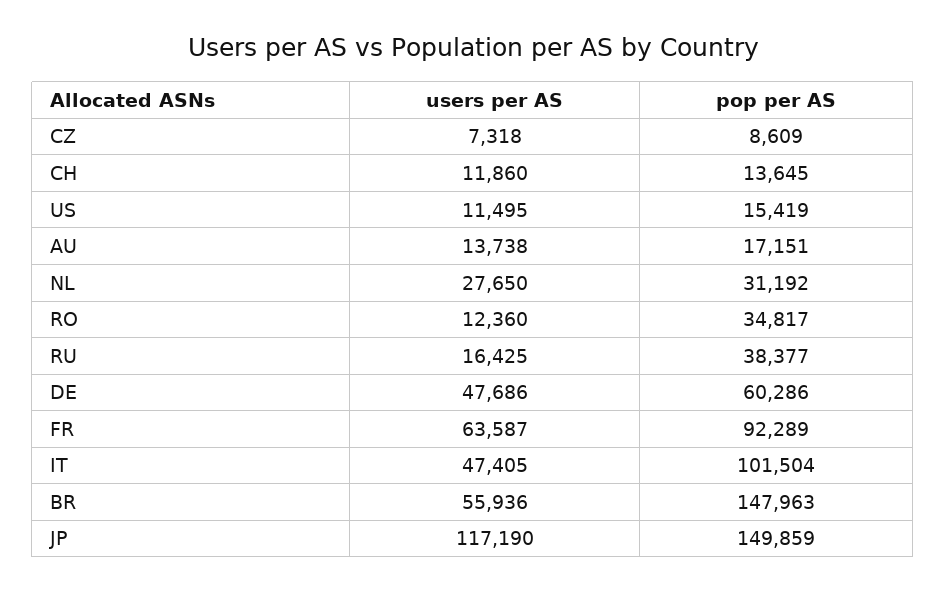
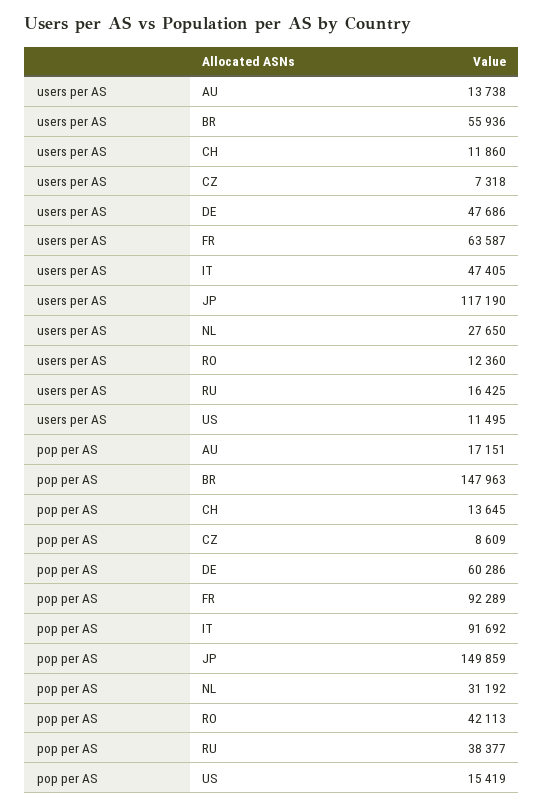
pop per AS, RO: 34817 -> 42113
pop per AS, IT: 101504 -> 91692

